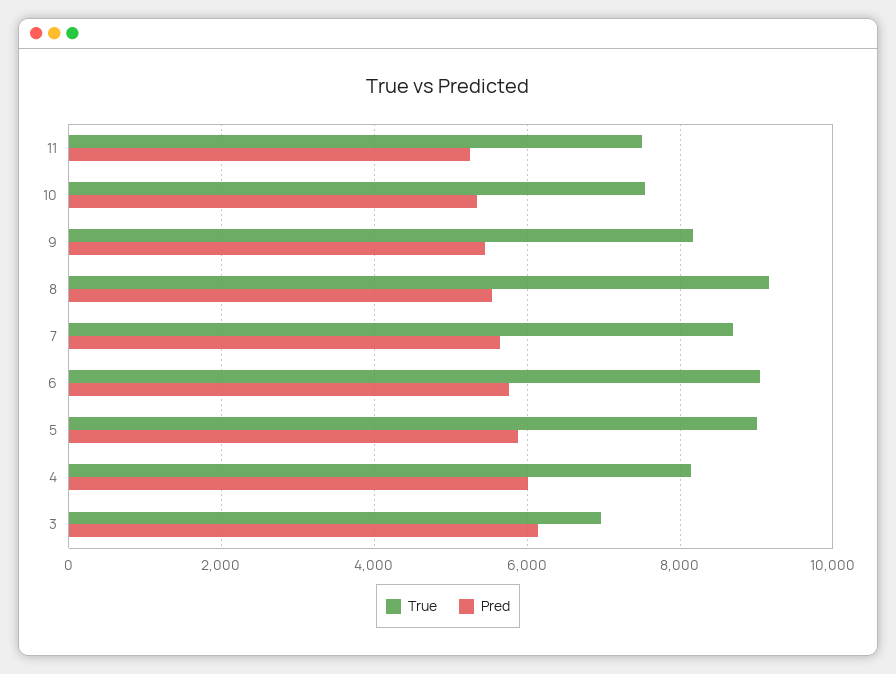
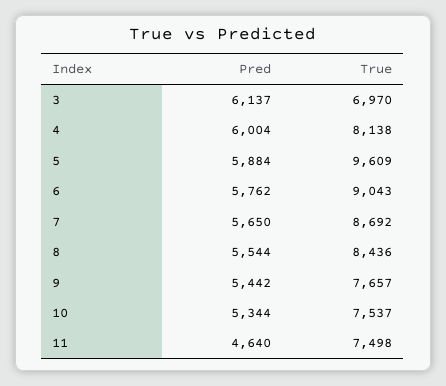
Pred, 11: 5200 -> 4640
True, 9: 8200 -> 7657
True, 8: 9200 -> 8436
True, 5: 9000 -> 9609

